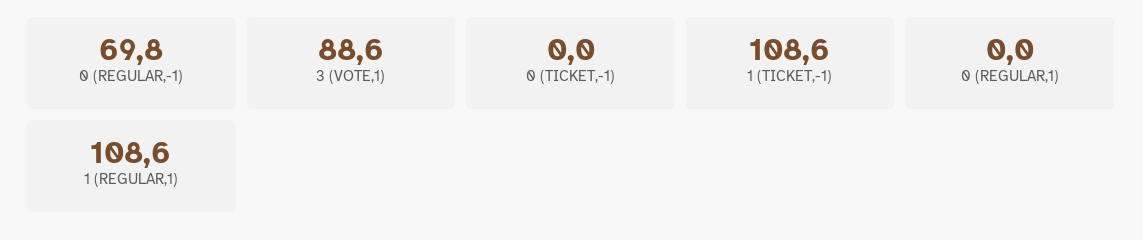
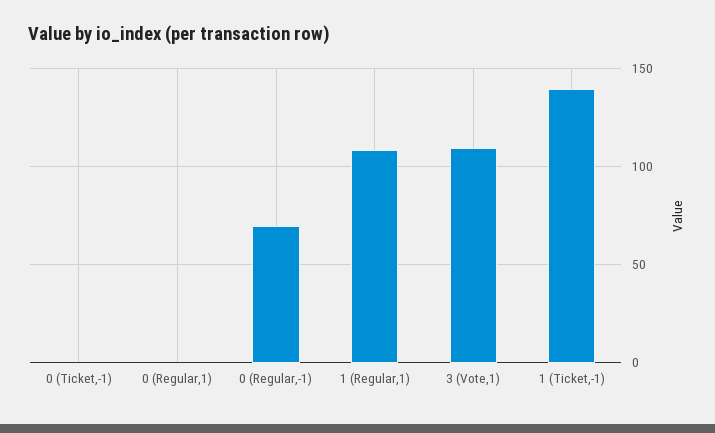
3 (VOTE,1): 88.6 -> 110
1 (TICKET,-1): 108.6 -> 140

